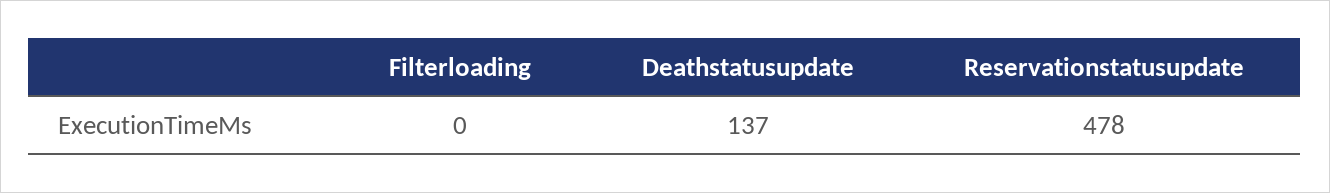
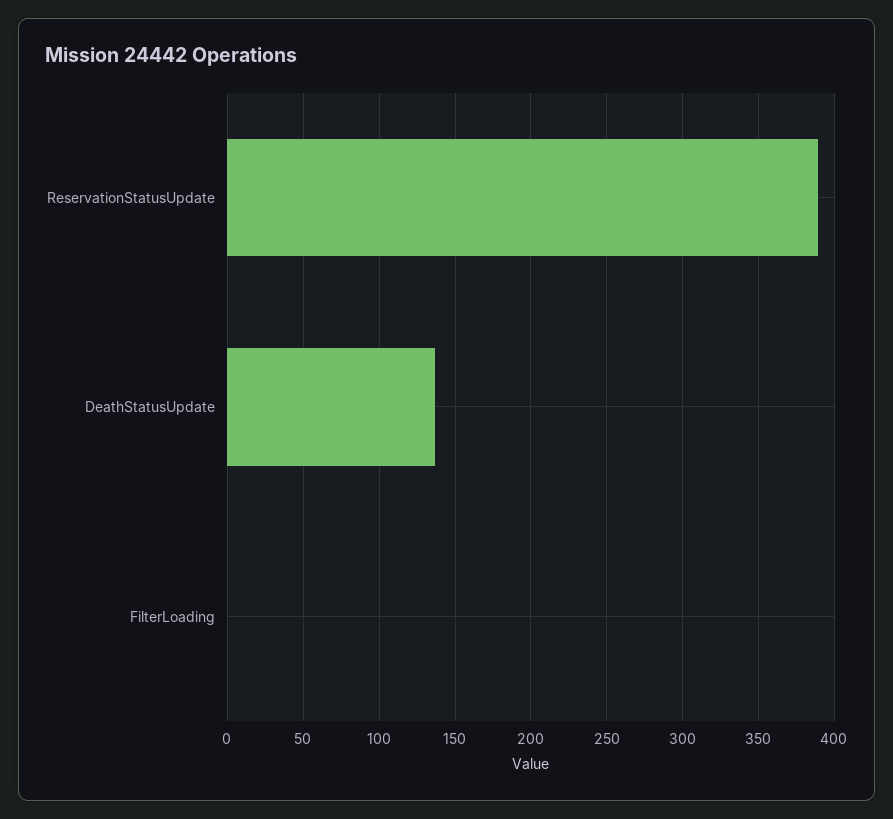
Reservationstatusupdate: 478 -> 390

